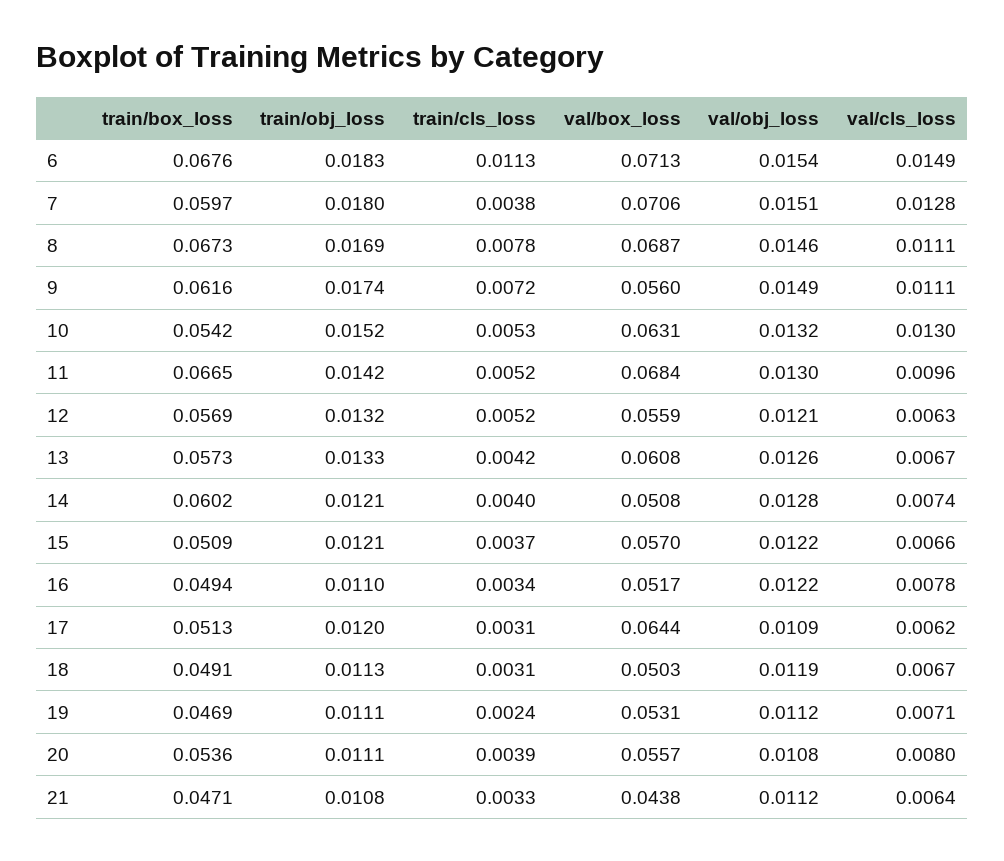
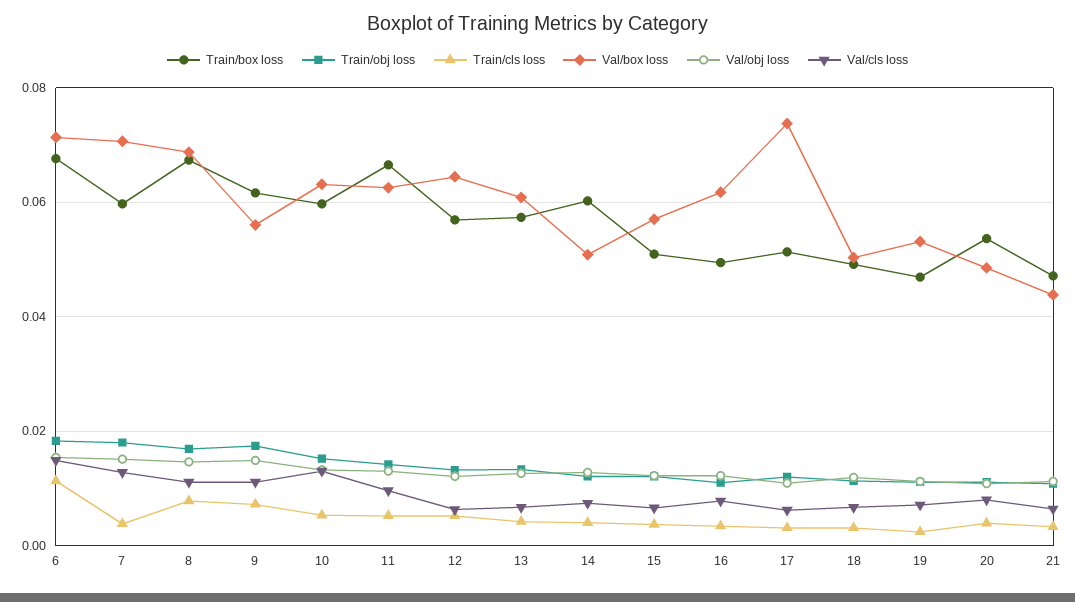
train/box_loss, 10: 0.0542 -> 0.06
val/box_loss, 11: 0.0684 -> 0.062
val/box_loss, 12: 0.0559 -> 0.064
val/box_loss, 16: 0.0517 -> 0.062
val/box_loss, 17: 0.0644 -> 0.074
val/box_loss, 20: 0.0557 -> 0.048

